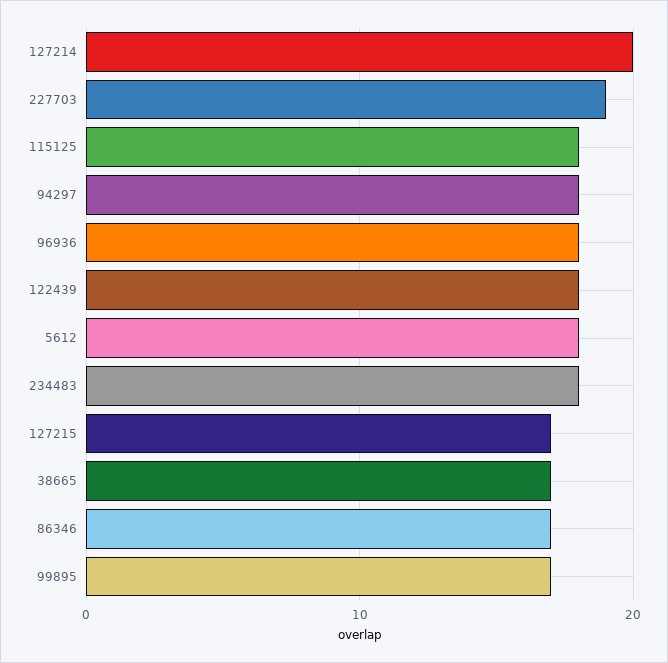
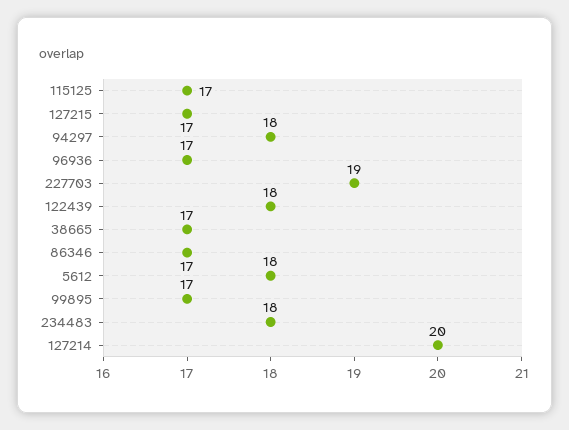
115125: 18 -> 17
96936: 18 -> 17

